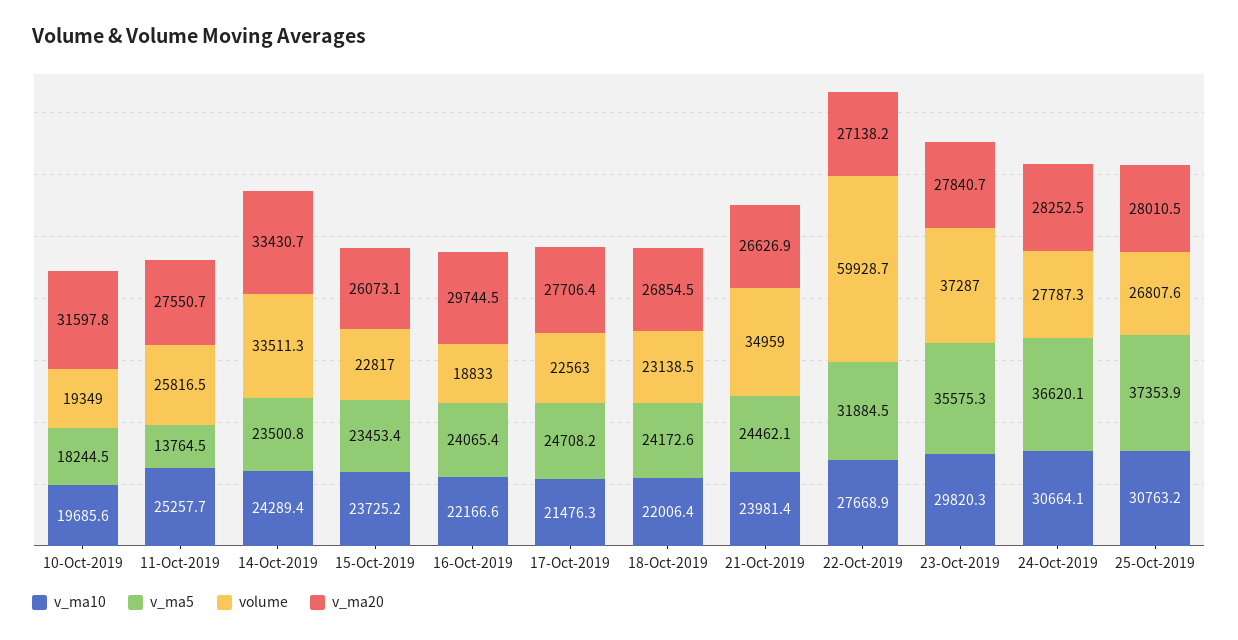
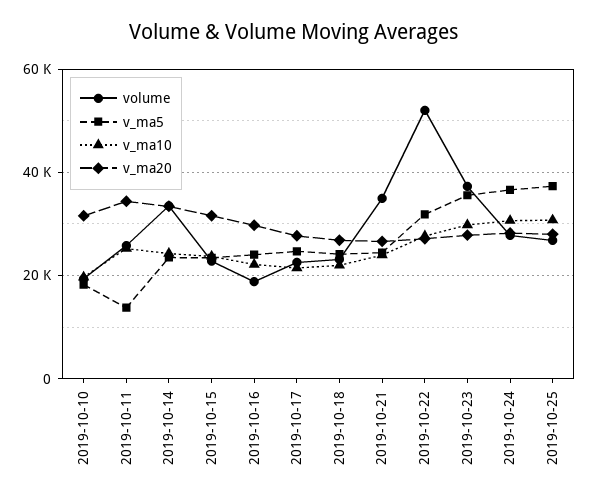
v_ma20, 11-Oct-2019: 27550.7 -> 34000
v_ma20, 15-Oct-2019: 26073.1 -> 32000
volume, 22-Oct-2019: 59928.7 -> 52000

